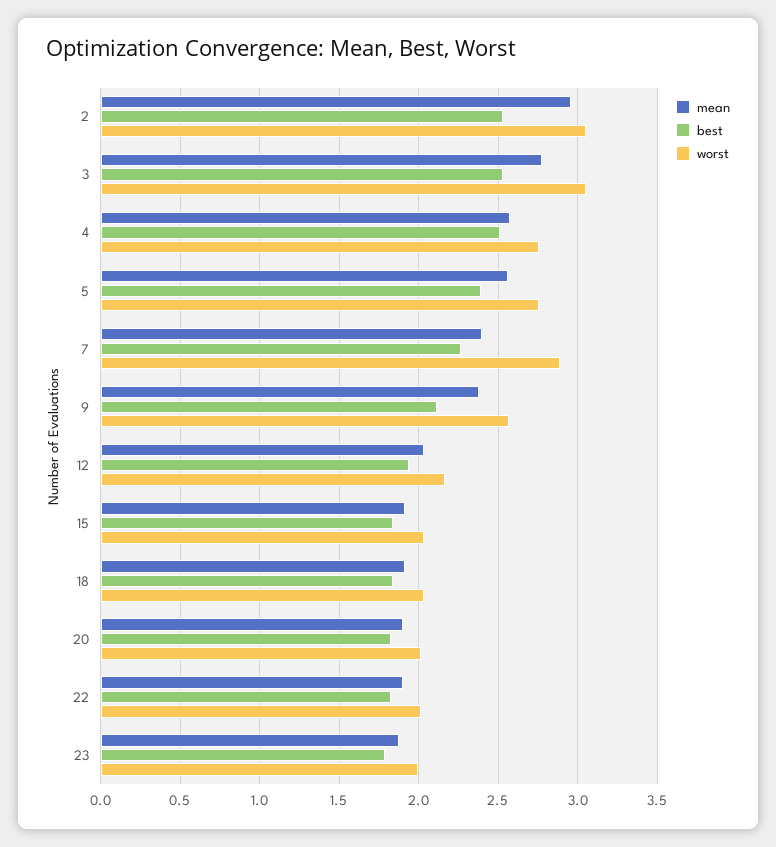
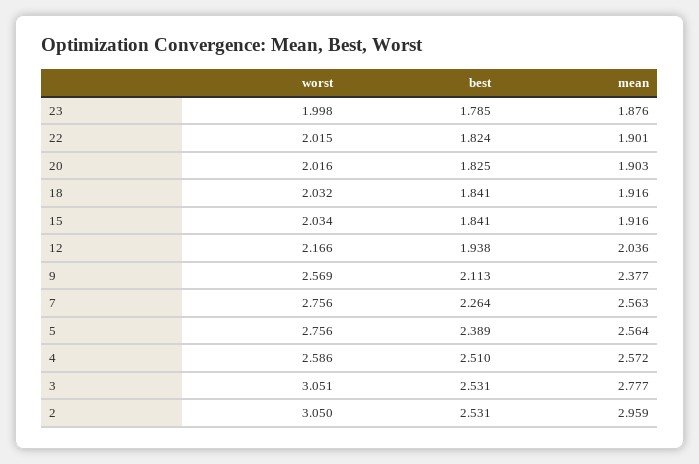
worst, 4: 2.75 -> 2.586
mean, 7: 2.4 -> 2.563
worst, 7: 2.9 -> 2.756

